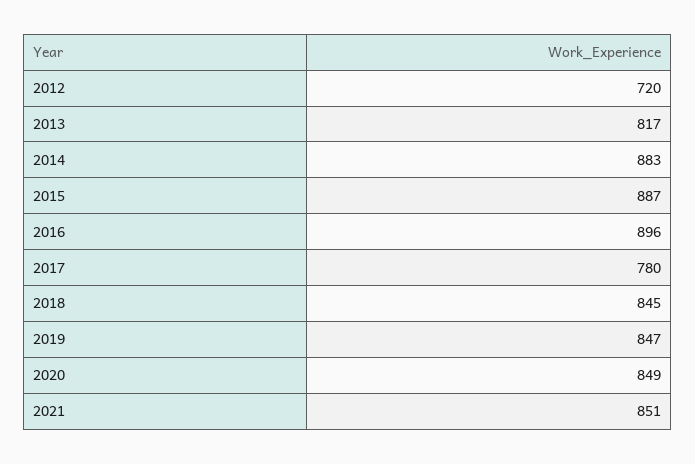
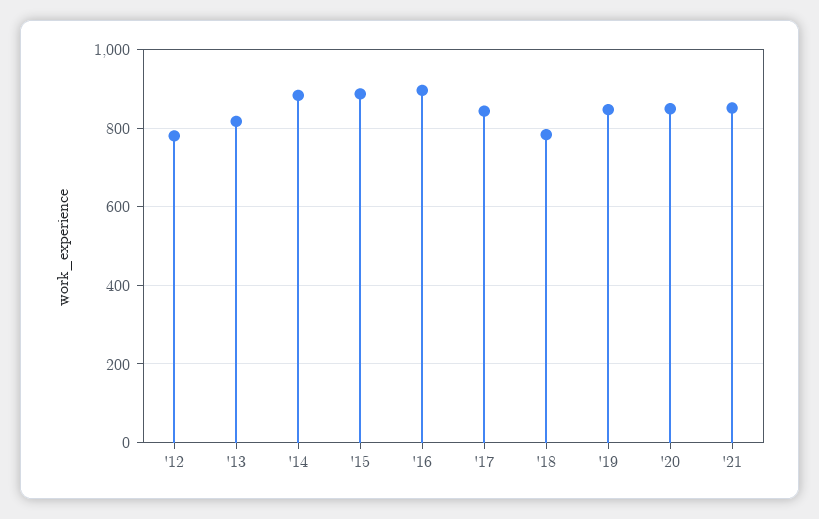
2012: 720 -> 780
2017: 780 -> 840
2018: 845 -> 780

